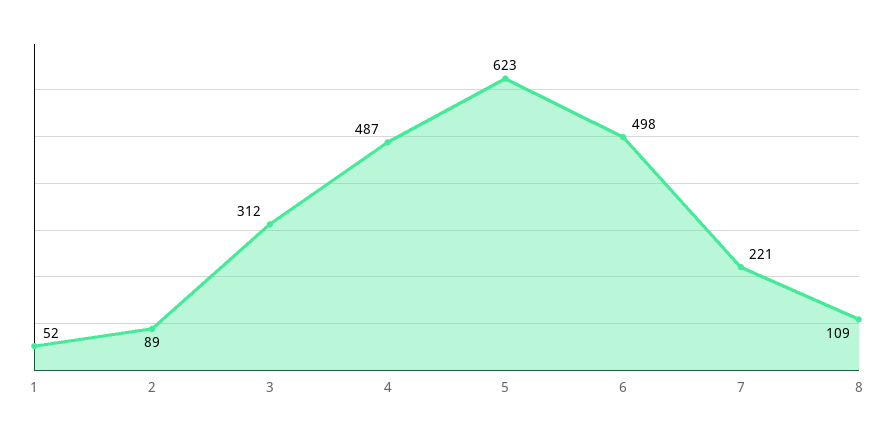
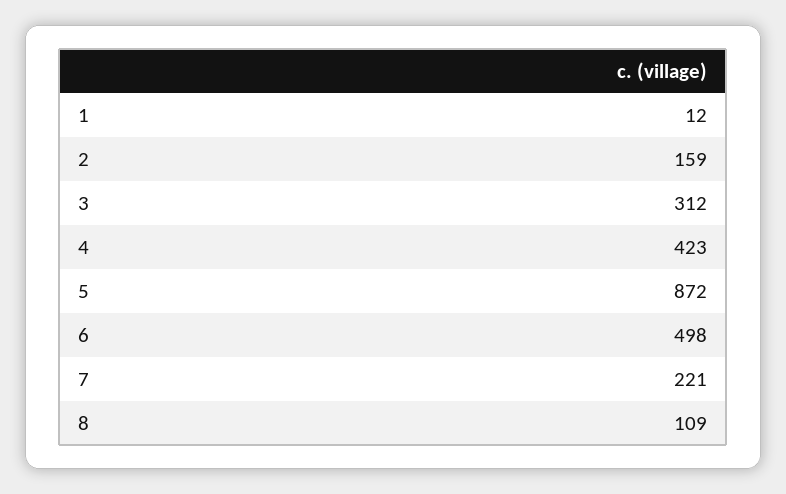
1: 52 -> 12
2: 89 -> 159
4: 487 -> 423
5: 623 -> 872

